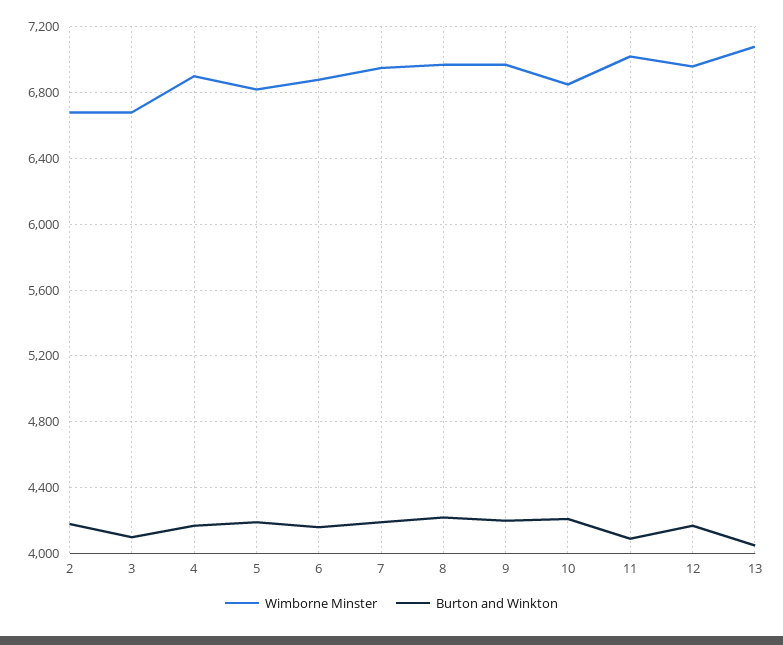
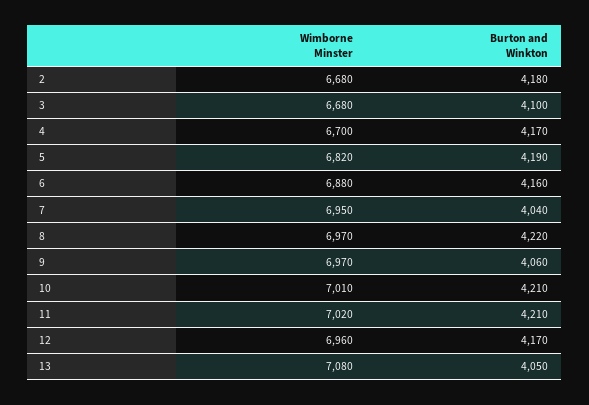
Wimborne Minster, 4: 6900 -> 6700
Burton and Winkton, 7: 4200 -> 4040
Burton and Winkton, 9: 4200 -> 4060
Wimborne Minster, 10: 6850 -> 7010
Burton and Winkton, 11: 4100 -> 4210

